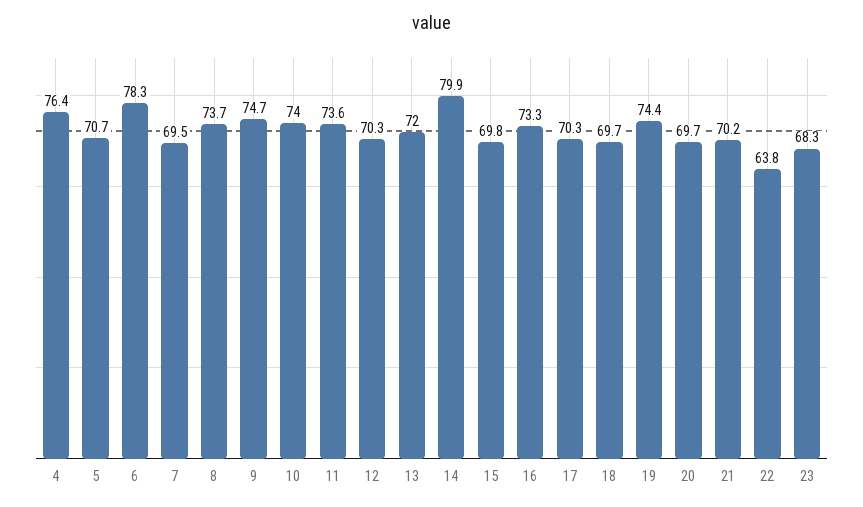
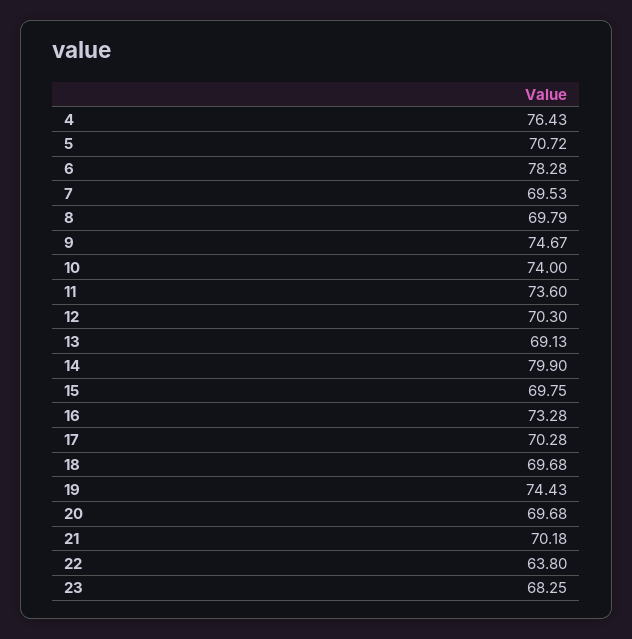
8: 73.7 -> 69.79
13: 72 -> 69.13

